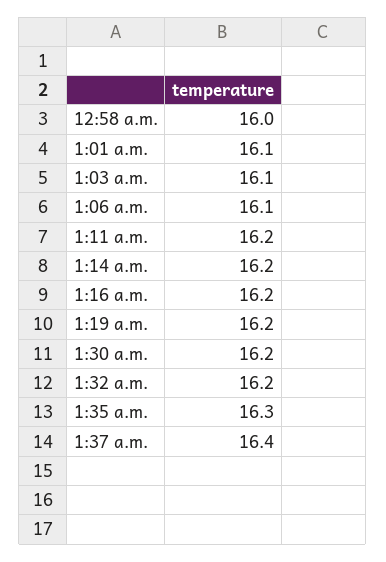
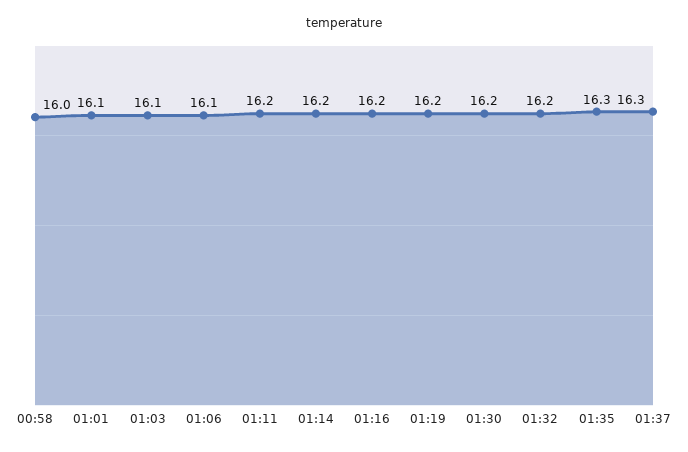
1:37 a.m.: 16.4 -> 16.3

